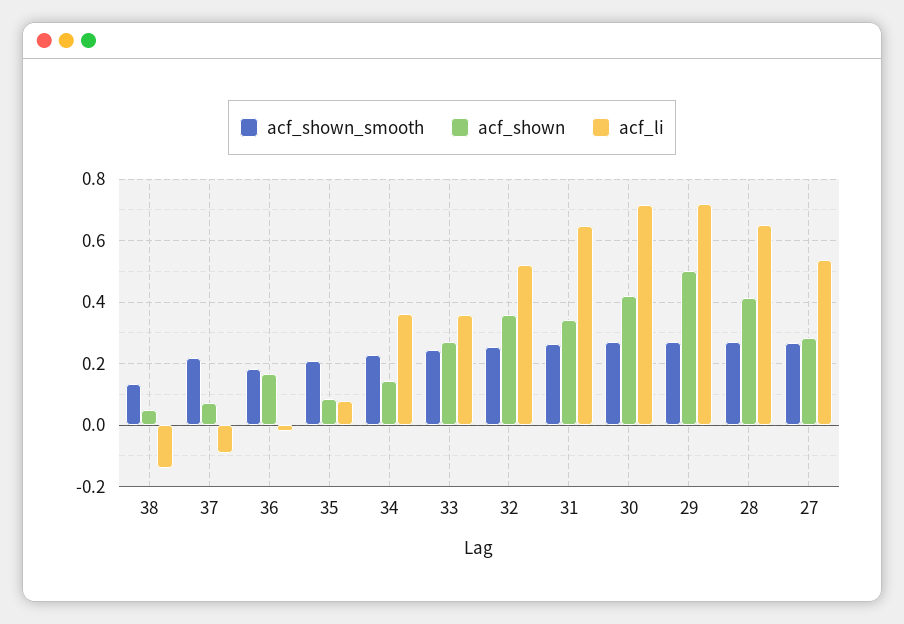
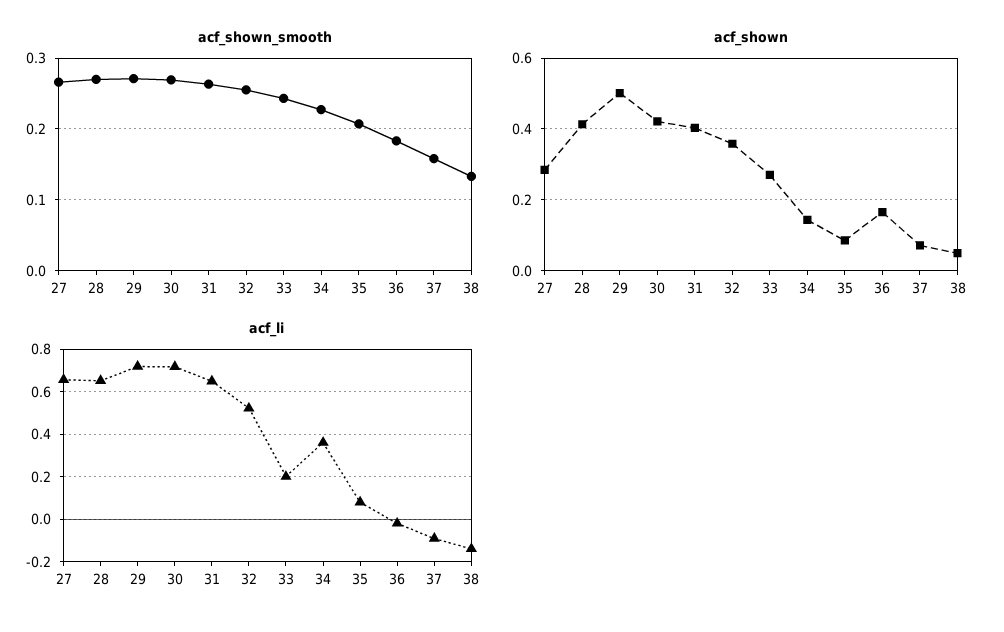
acf_shown_smooth, 37: 0.22 -> 0.16
acf_li, 33: 0.36 -> 0.2
acf_shown, 31: 0.34 -> 0.4
acf_li, 27: 0.54 -> 0.65

